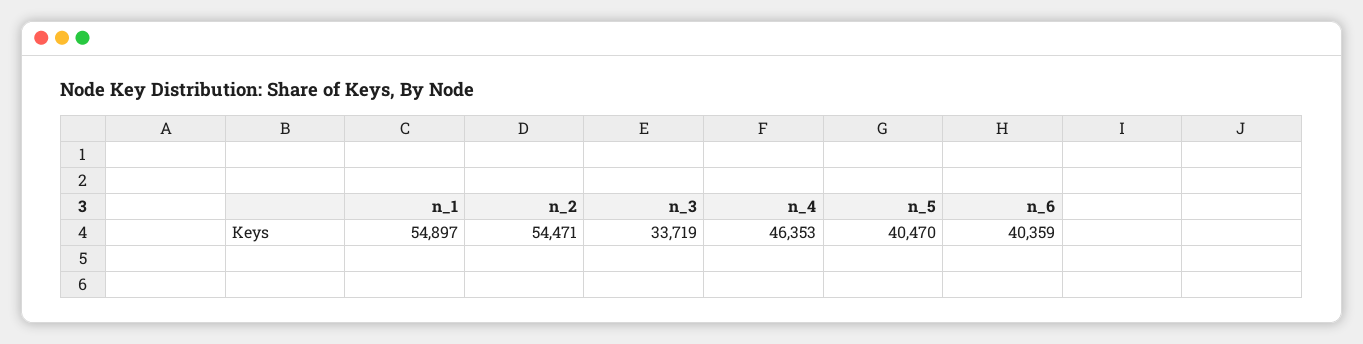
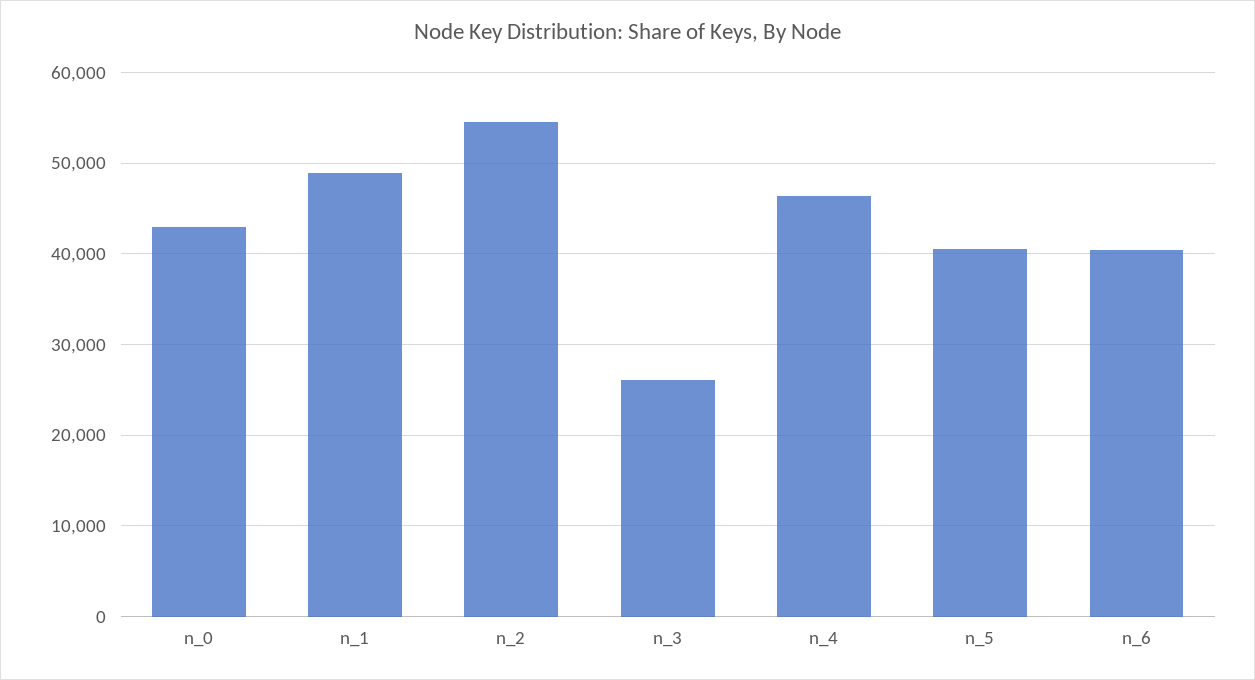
n_1: 54897 -> 49000
n_3: 33719 -> 26000
n_0: none -> 43000

